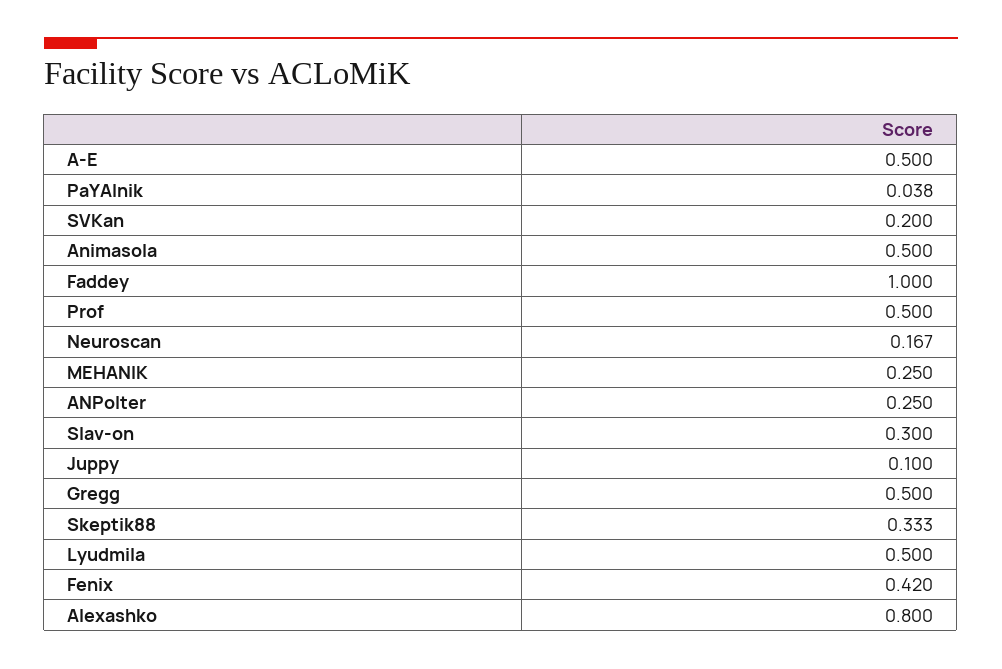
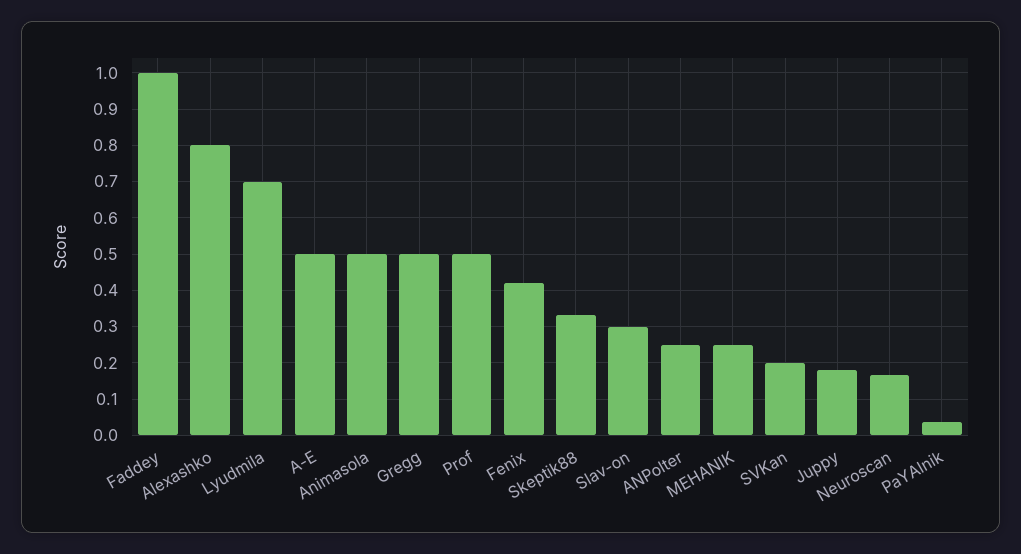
Juppy: 0.1 -> 0.18
Lyudmila: 0.5 -> 0.7

